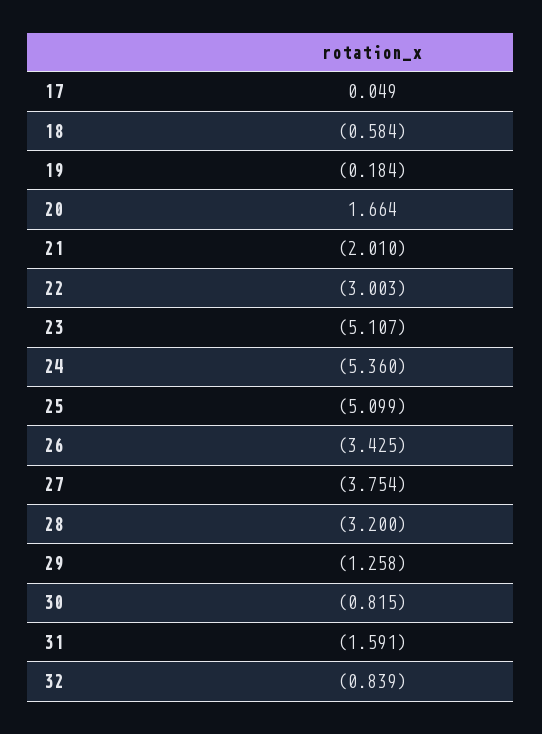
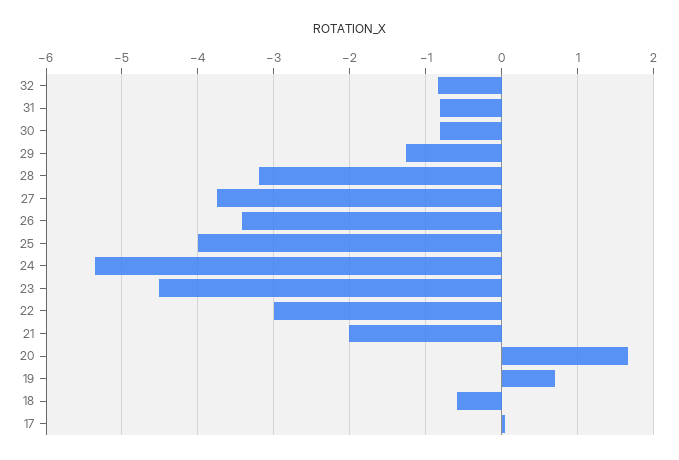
19: -0.184 -> 0.7
23: -5.107 -> -4.5
25: -5.099 -> -4
31: -1.591 -> -0.8

